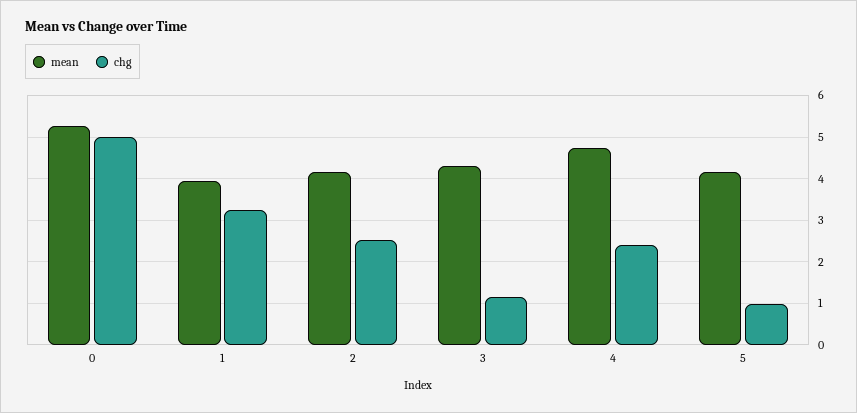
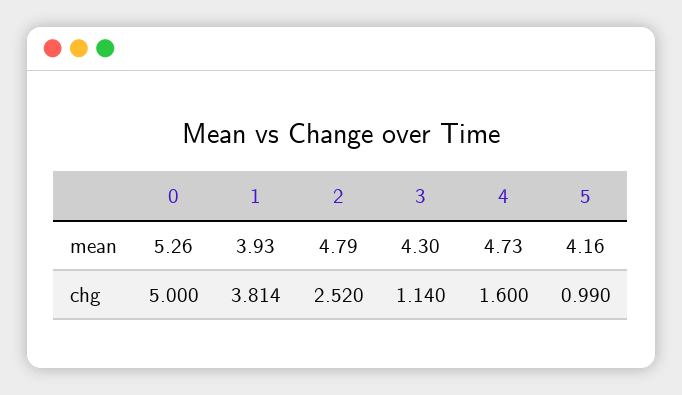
chg, 1: 3.2 -> 3.814
mean, 2: 4.2 -> 4.79
chg, 4: 2.4 -> 1.6

